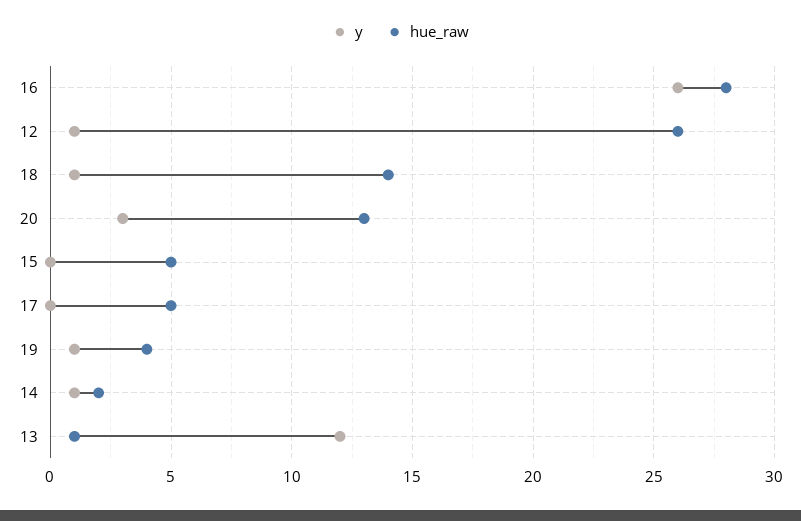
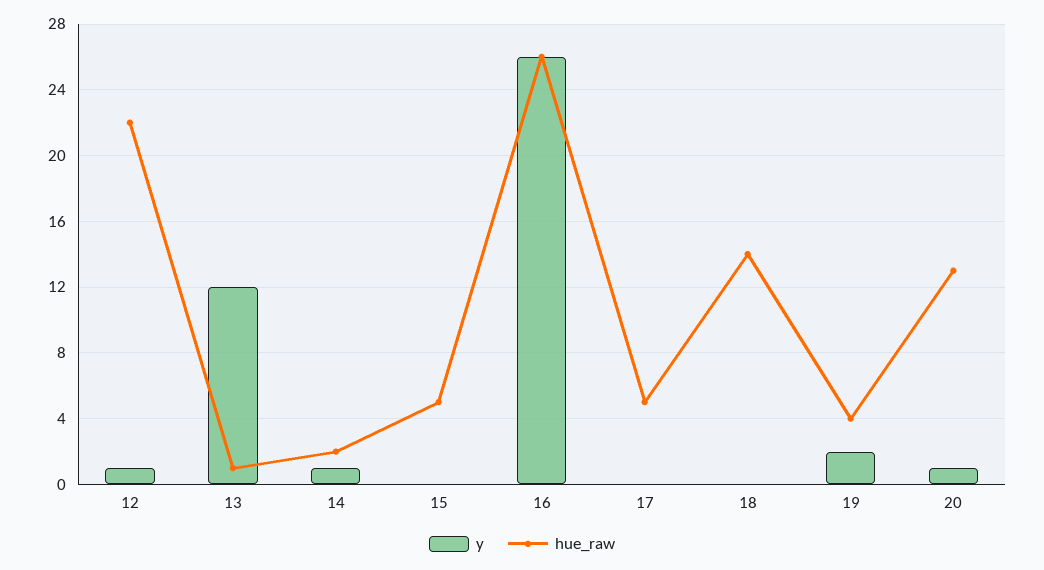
hue_raw, 16: 28 -> 26
hue_raw, 12: 26 -> 22
y, 18: 1 -> 0
y, 20: 3 -> 1
y, 19: 1 -> 2

